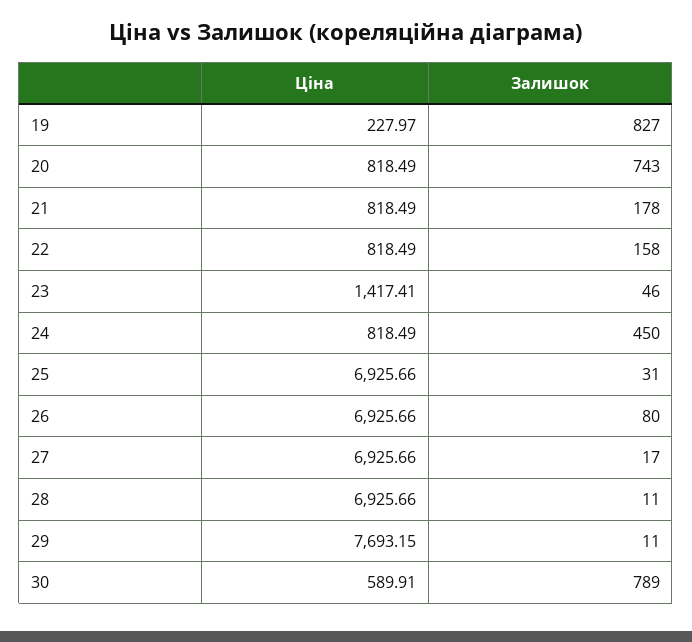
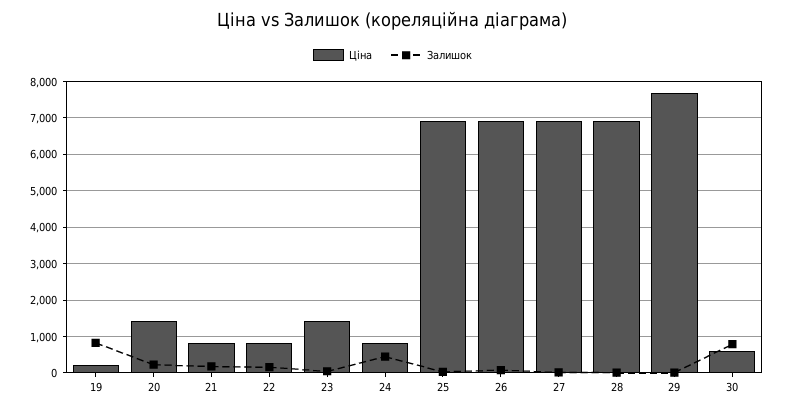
Ціна, 20: 818.49 -> 1400
Залишок, 20: 743 -> 200

